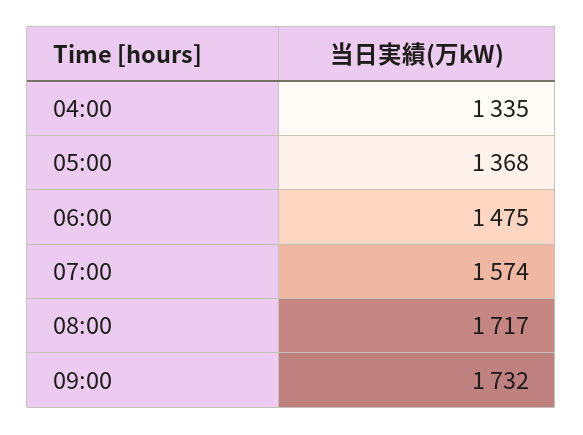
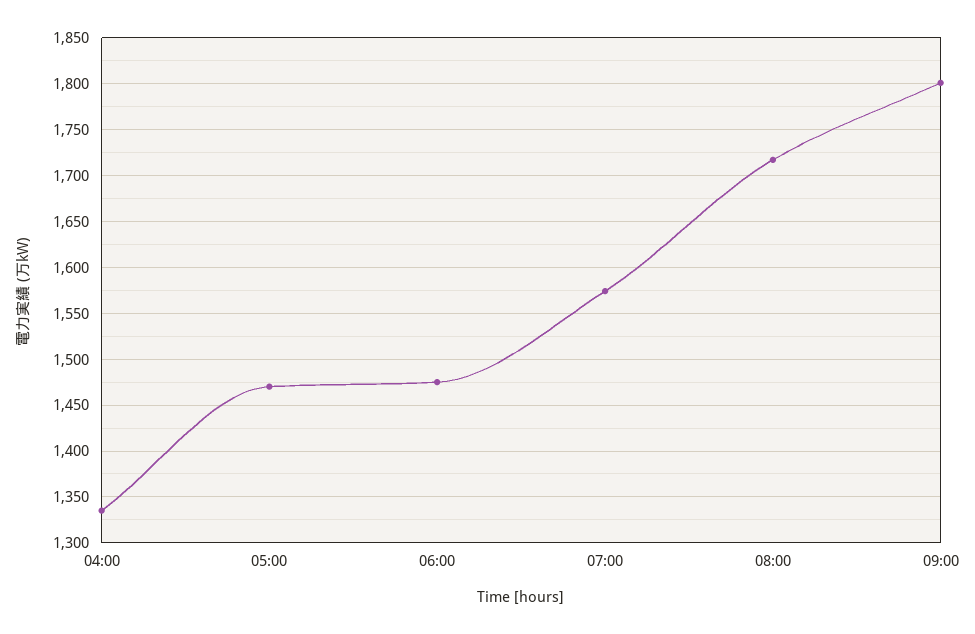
05:00: 1368 -> 1470
09:00: 1732 -> 1800

